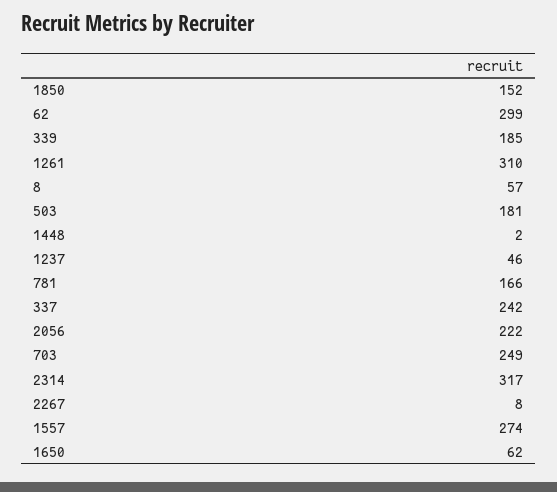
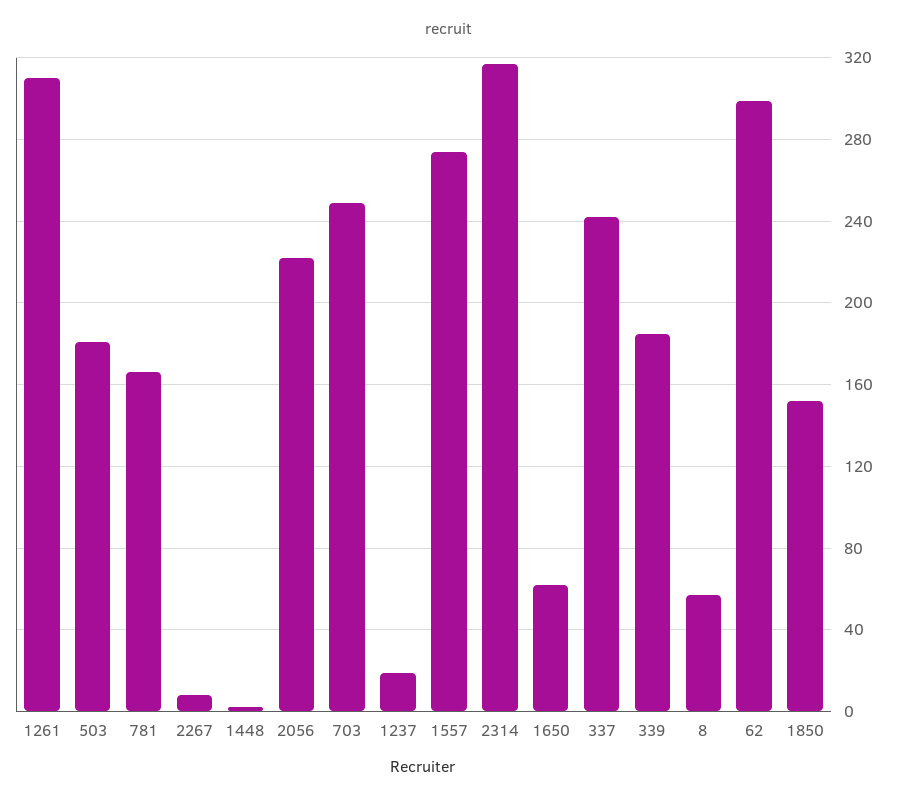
1237: 46 -> 20

